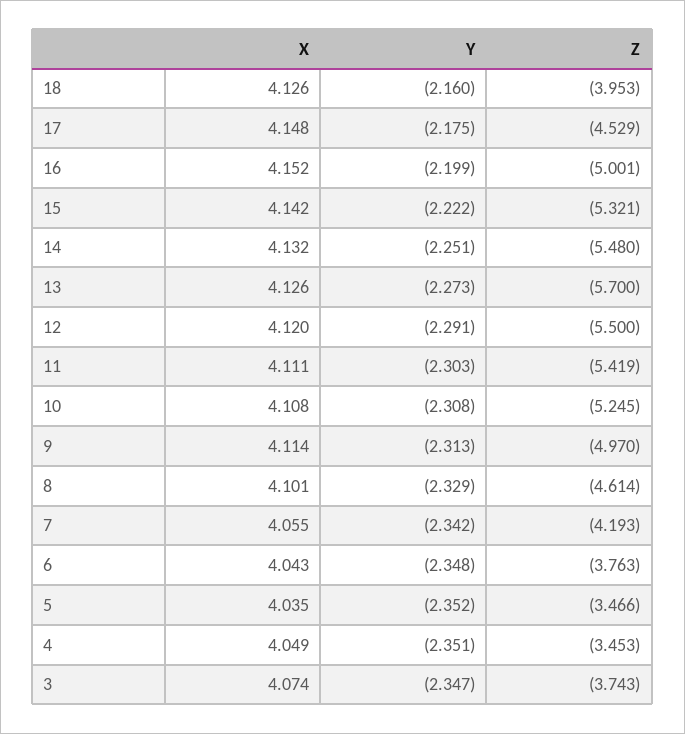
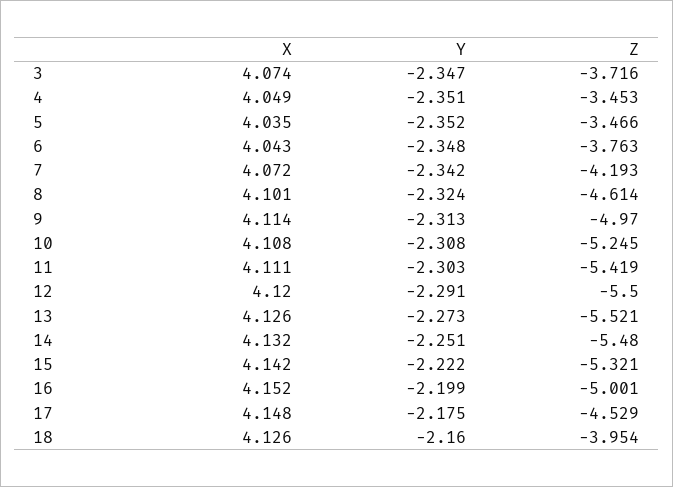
Z, 18: -3.953 -> -3.954
Z, 13: -5.7 -> -5.521
Y, 8: -2.329 -> -2.324
X, 7: 4.055 -> 4.072
Z, 3: -3.743 -> -3.716

